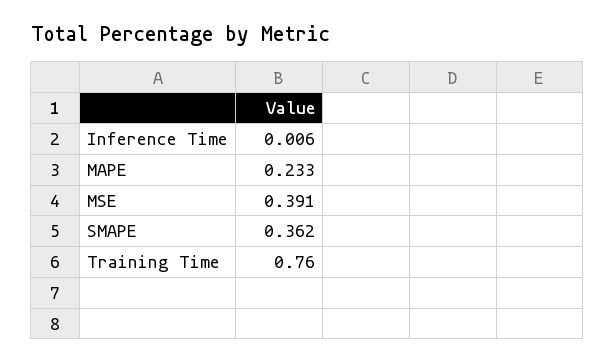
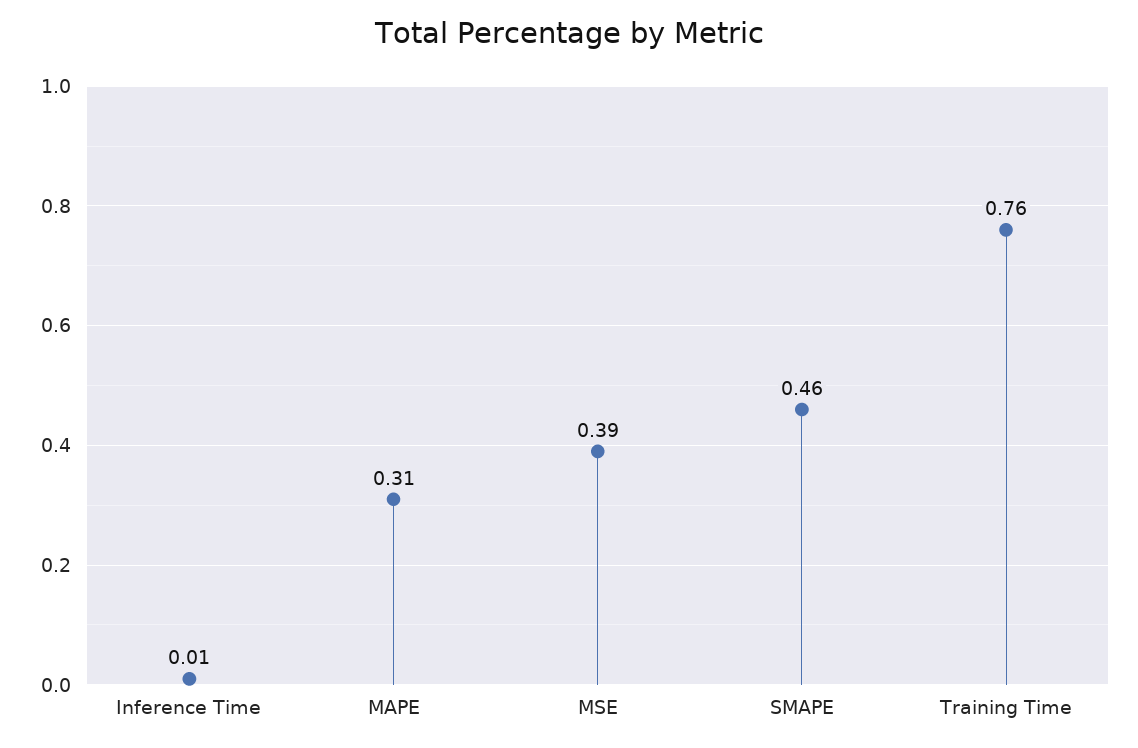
MAPE: 0.233 -> 0.31
SMAPE: 0.362 -> 0.46

